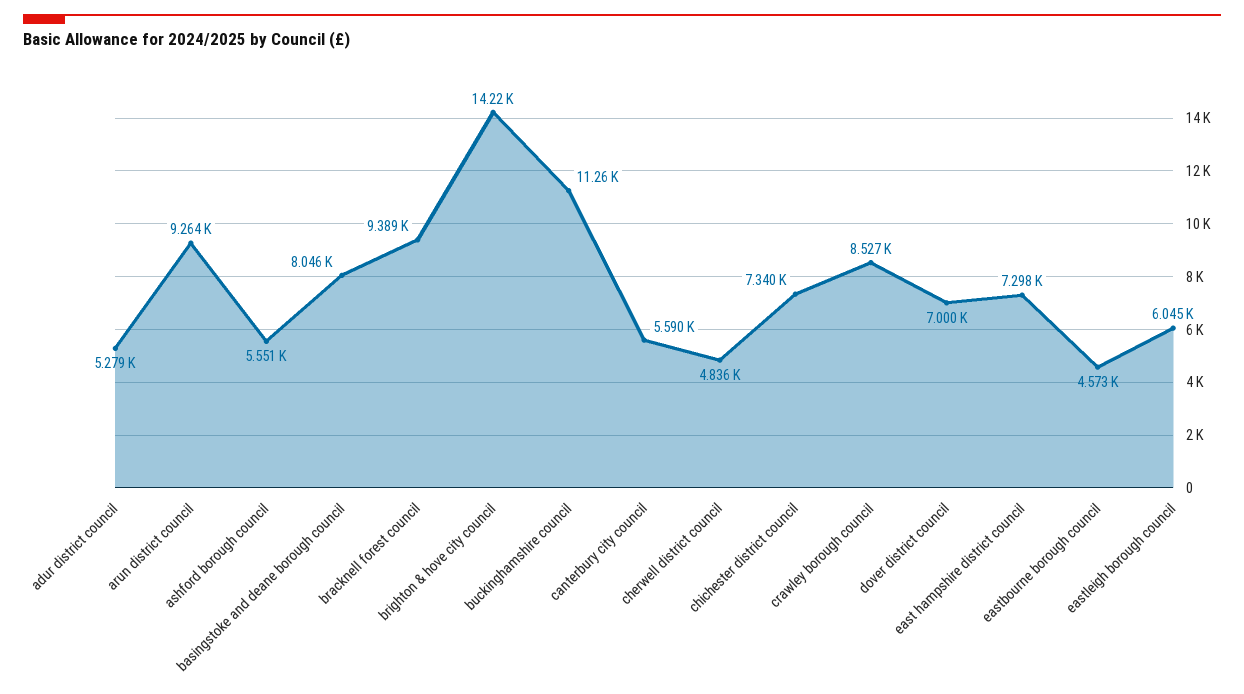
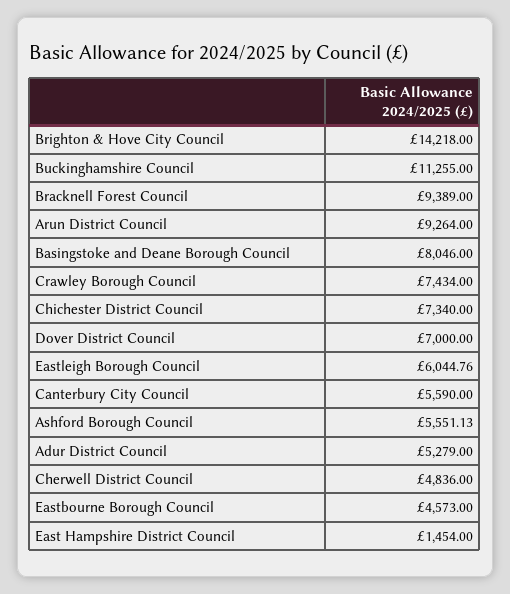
crawley borough council: 8527 -> 7434
east hampshire district council: 7298 -> 1454

